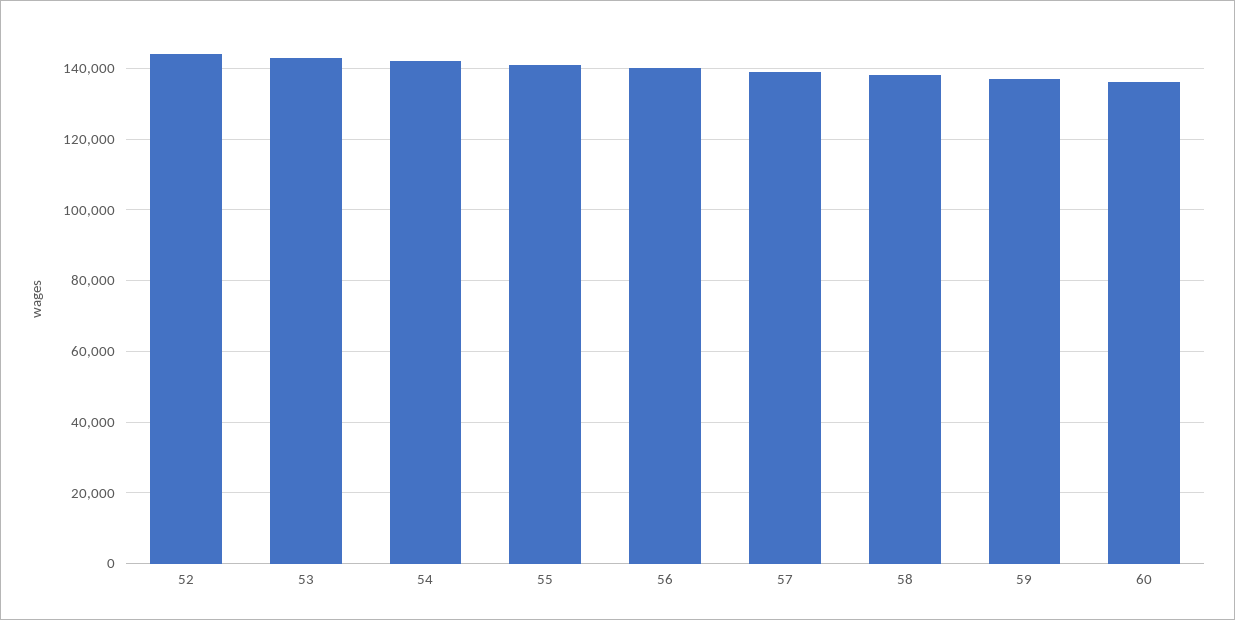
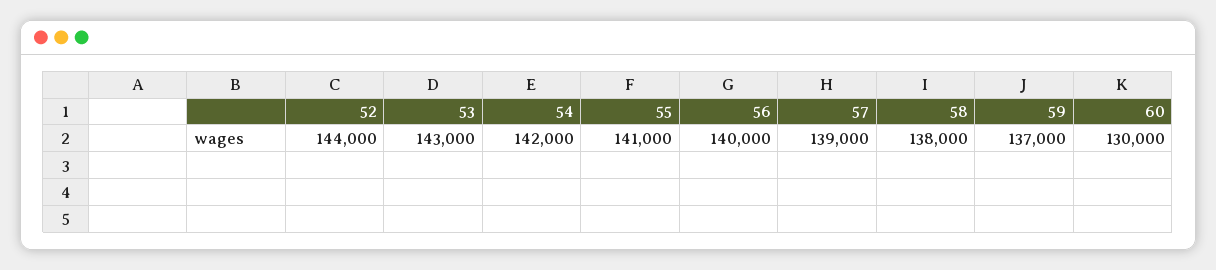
60: 136000 -> 130000

